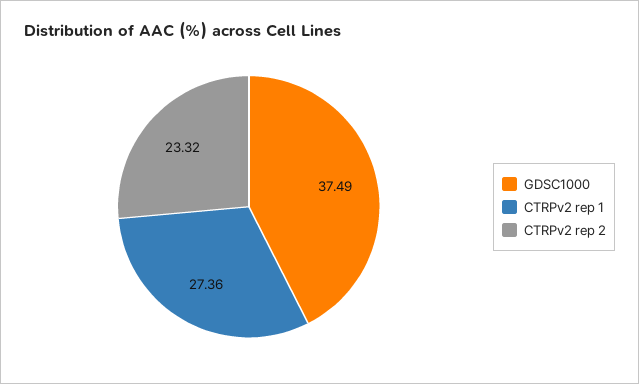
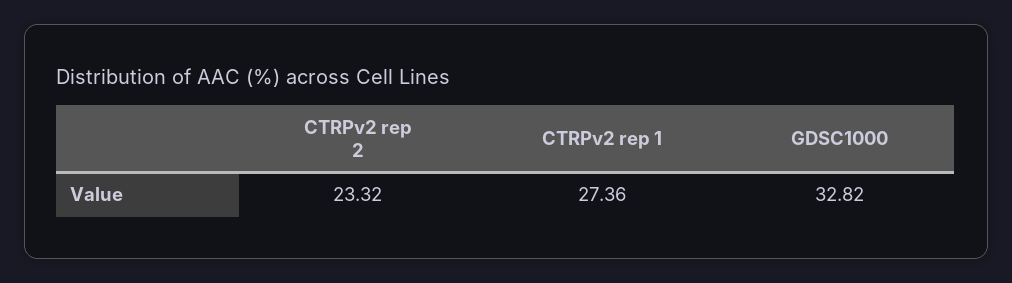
GDSC1000: 37.49 -> 32.82

